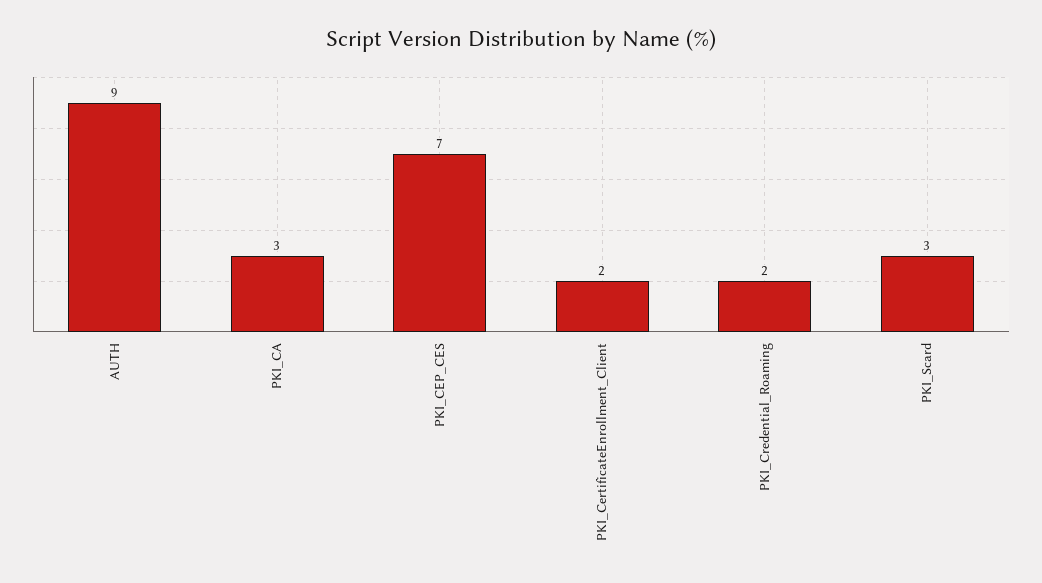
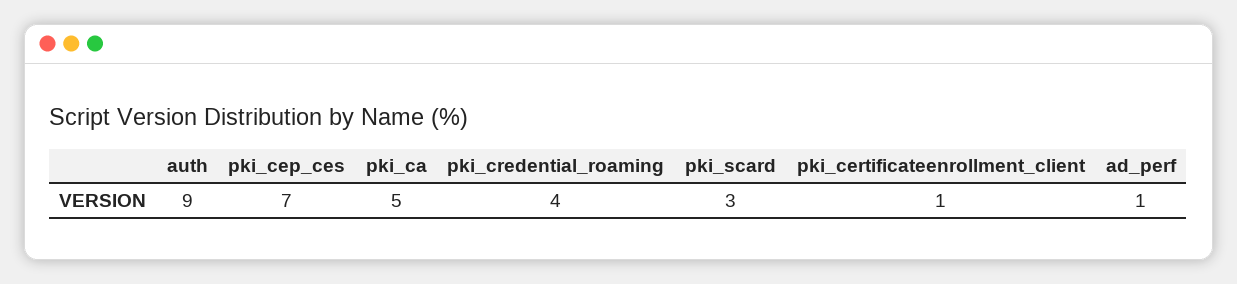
PKI_CA: 3 -> 5
PKI_CertificateEnrollment_Client: 2 -> 1
PKI_Credential_Roaming: 2 -> 4
ad_perf: none -> 1

